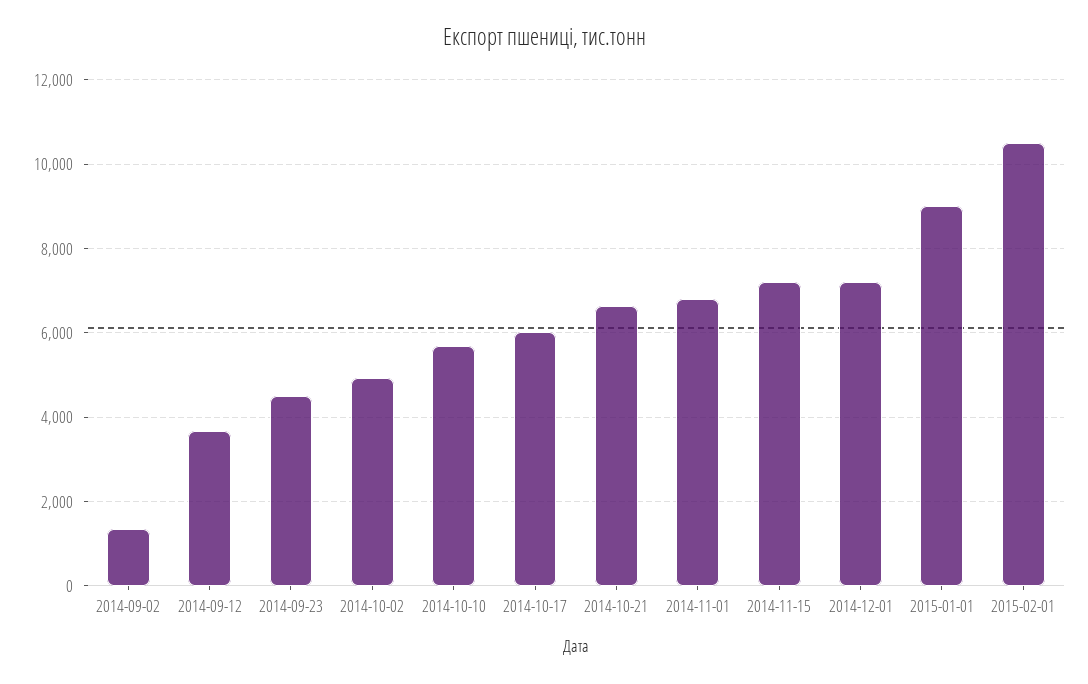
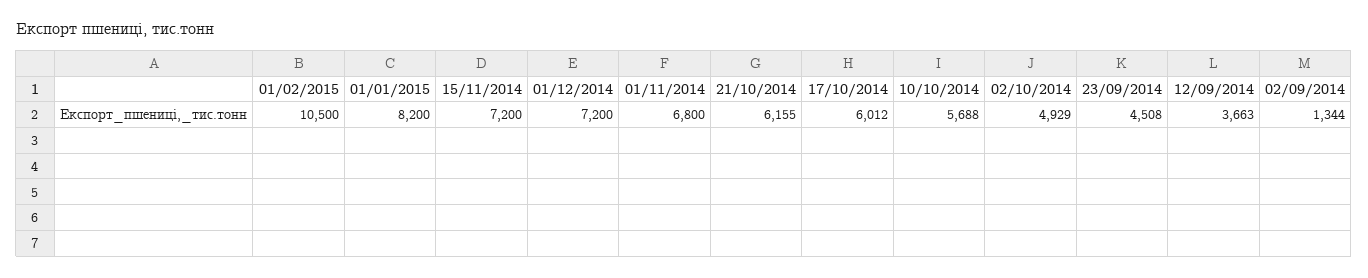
2014-10-21: 6600 -> 6155
2015-01-01: 9000 -> 8200

